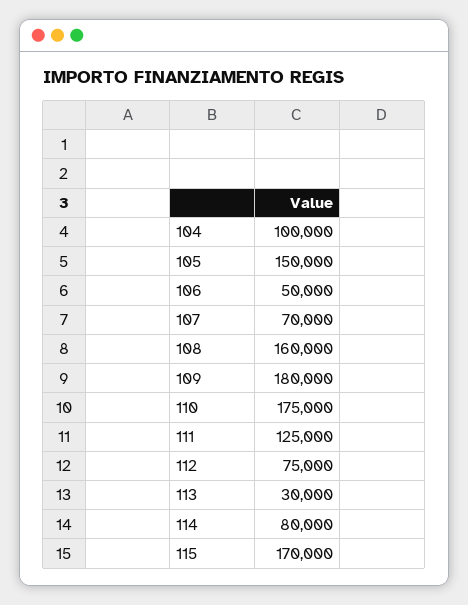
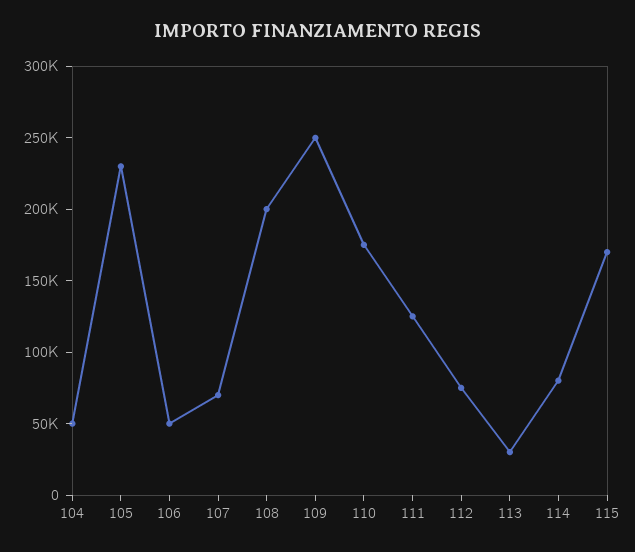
104: 100000 -> 50000
105: 150000 -> 230000
108: 160000 -> 200000
109: 180000 -> 250000

